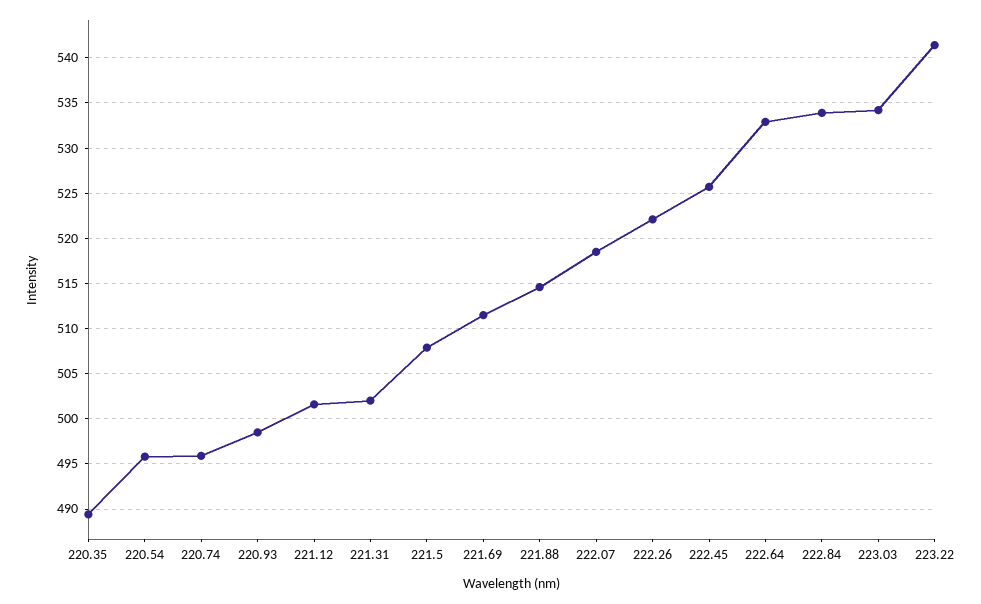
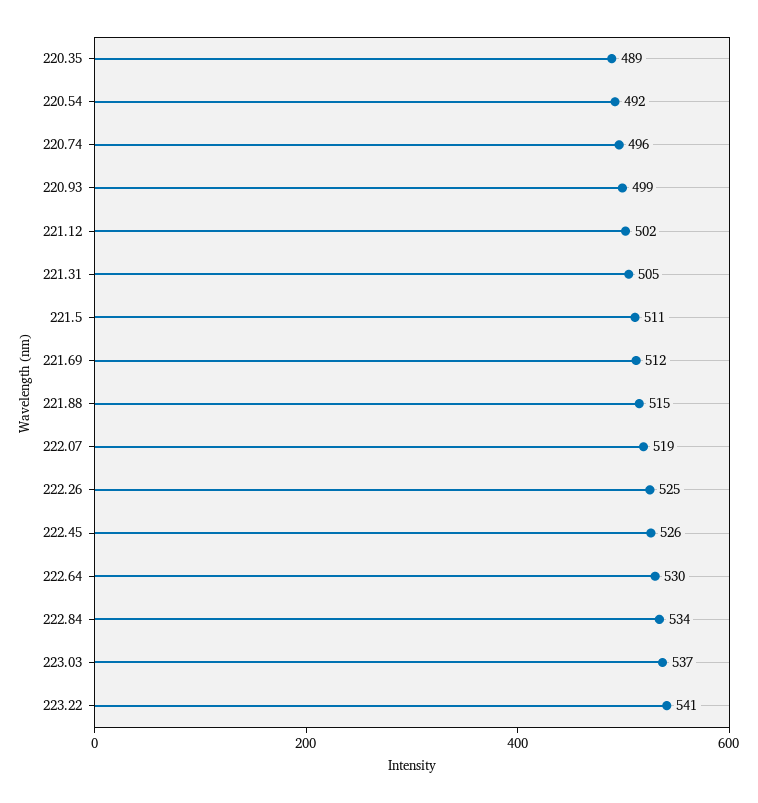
220.54: 496 -> 492
221.31: 502 -> 505
221.5: 508 -> 511
222.26: 522 -> 525
222.64: 533 -> 530
223.03: 534 -> 537

